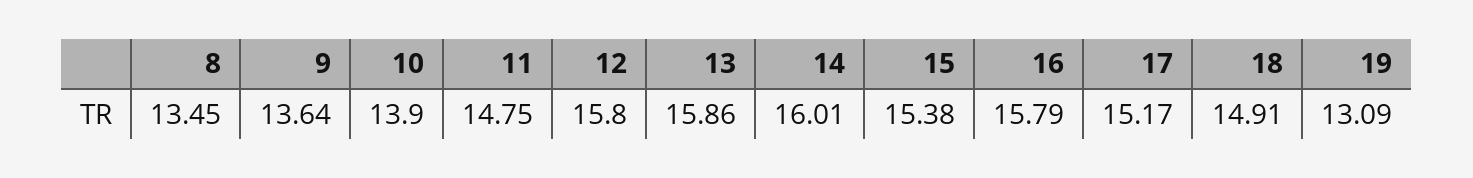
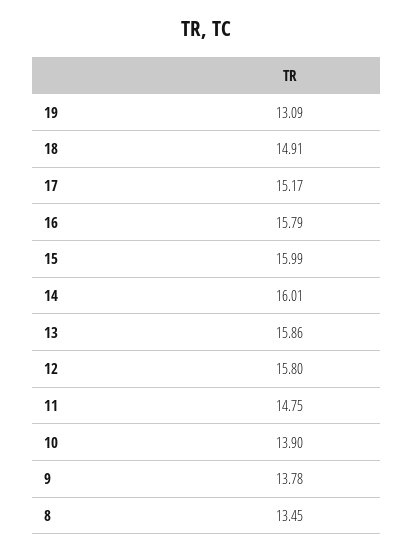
9: 13.64 -> 13.78
15: 15.38 -> 15.99

